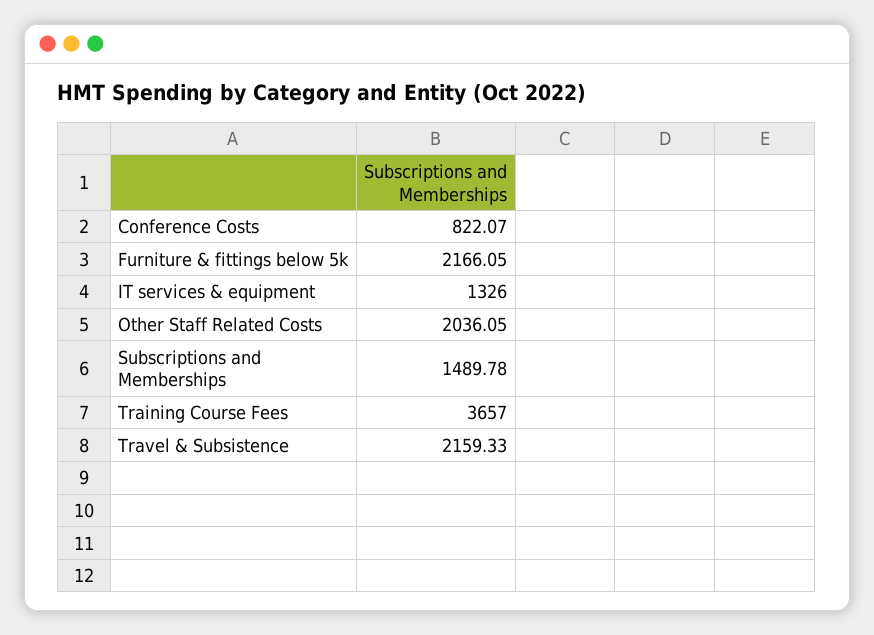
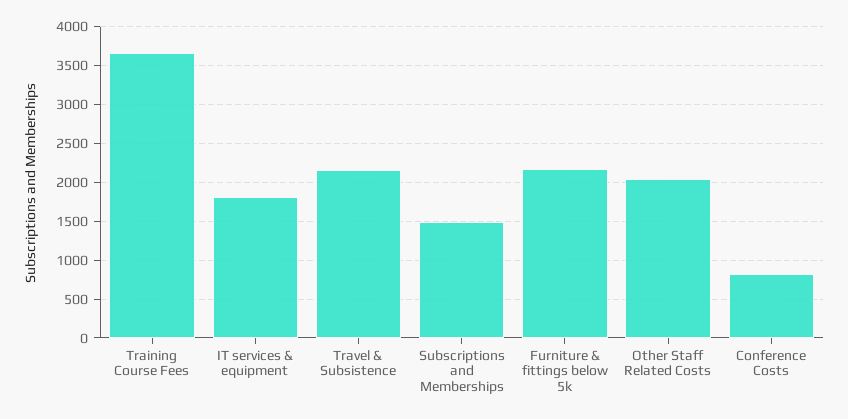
IT services & equipment: 1326 -> 1800

